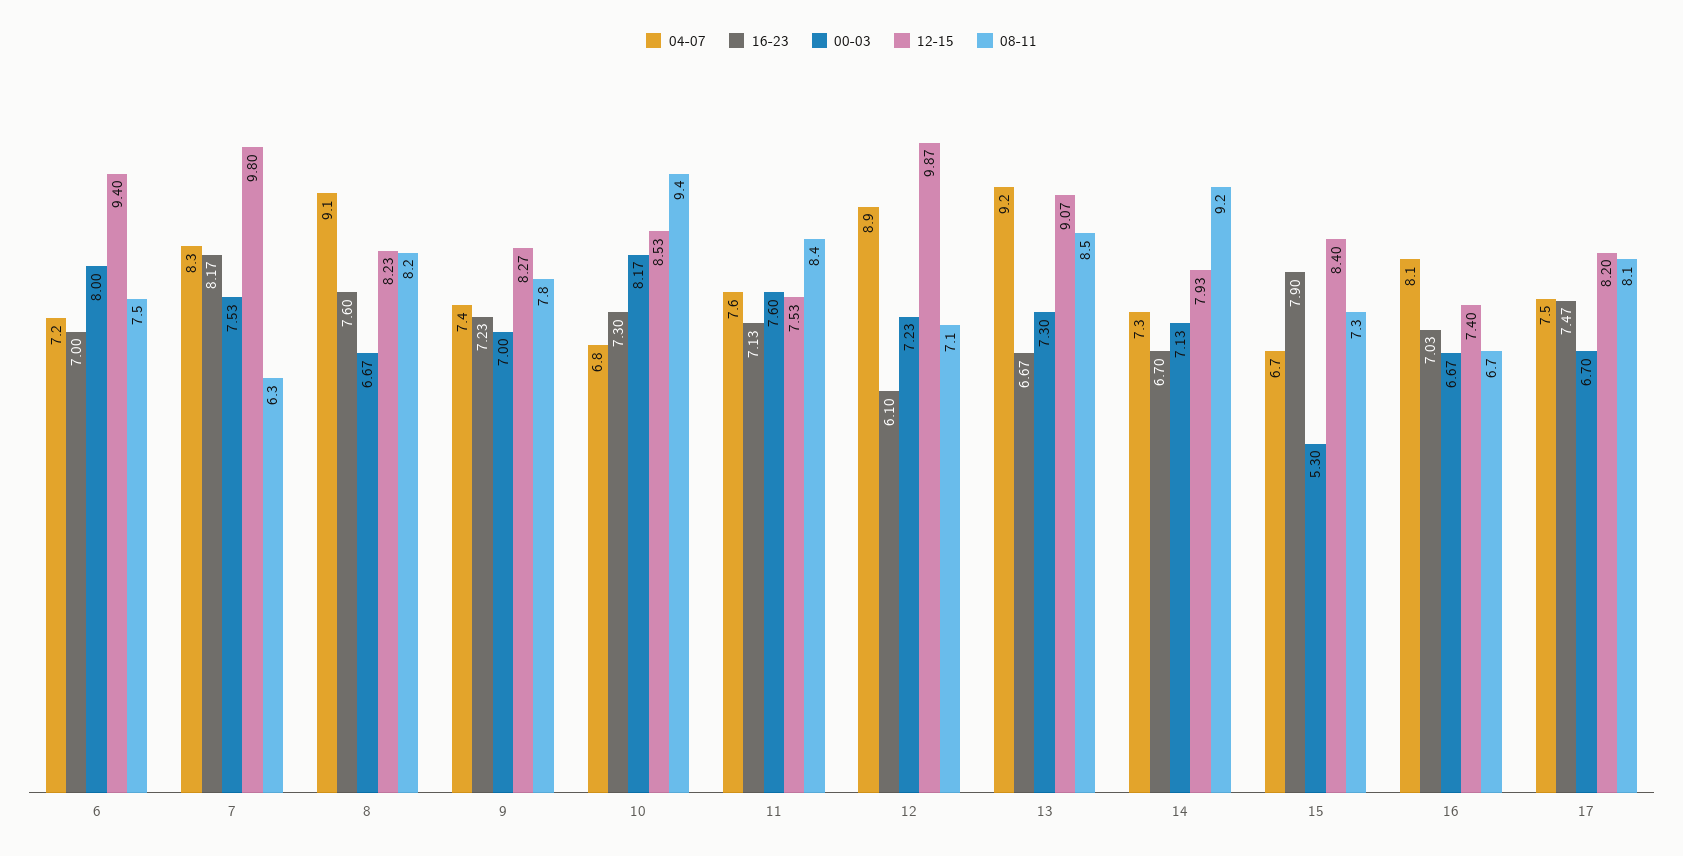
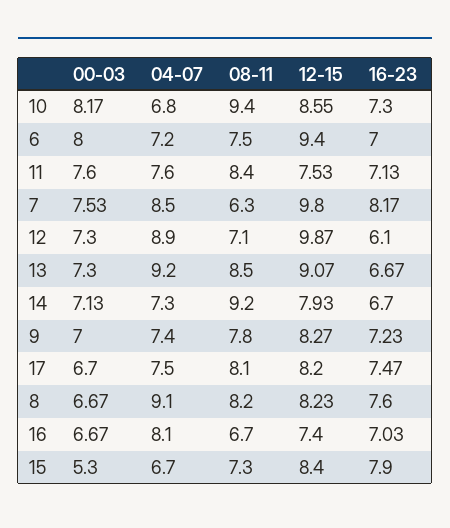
04-07, 7: 8.3 -> 8.5
12-15, 10: 8.53 -> 8.55
00-03, 12: 7.23 -> 7.3

